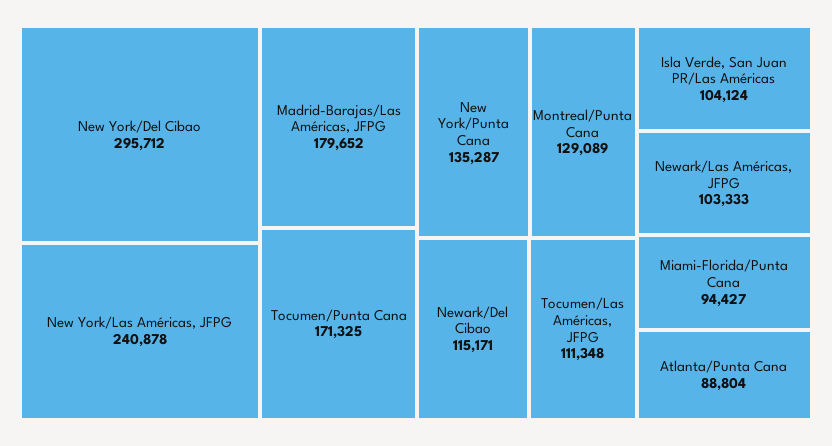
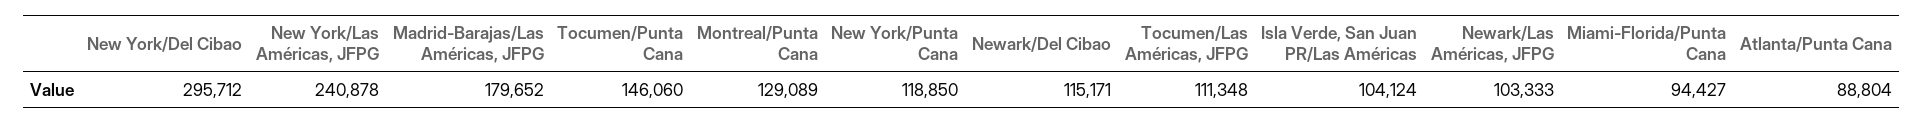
Tocumen/Punta Cana: 171325 -> 146060
New York/Punta Cana: 135287 -> 118850

